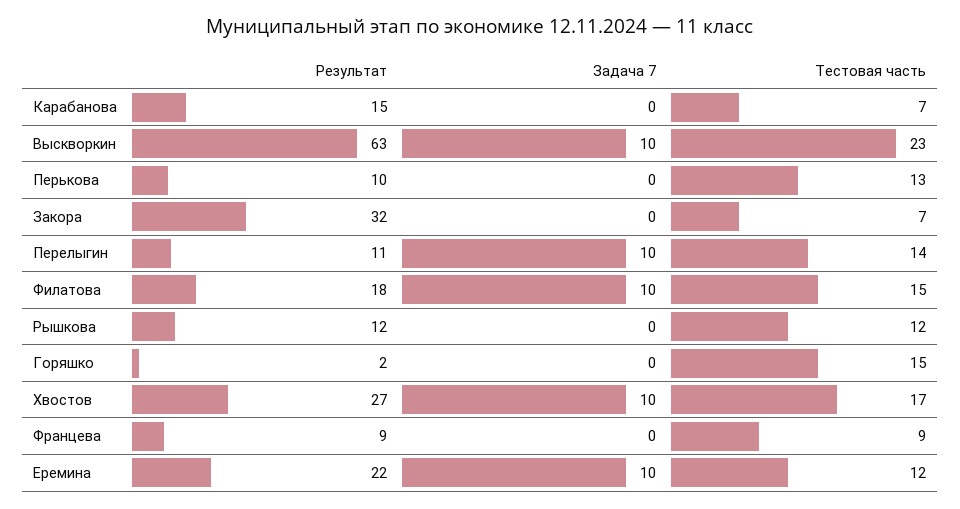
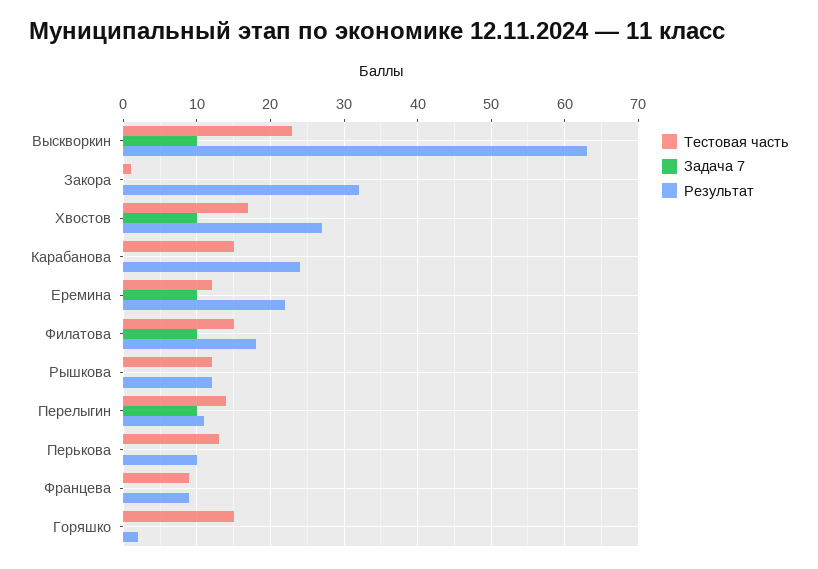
Результат, Карабанова: 15 -> 24
Тестовая часть, Карабанова: 7 -> 15
Тестовая часть, Закора: 7 -> 1

